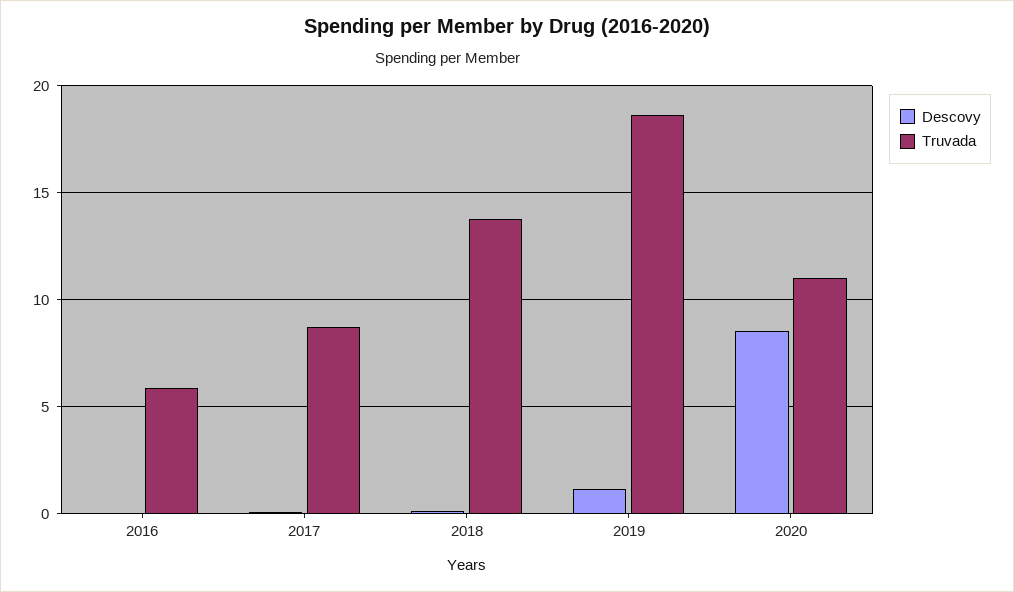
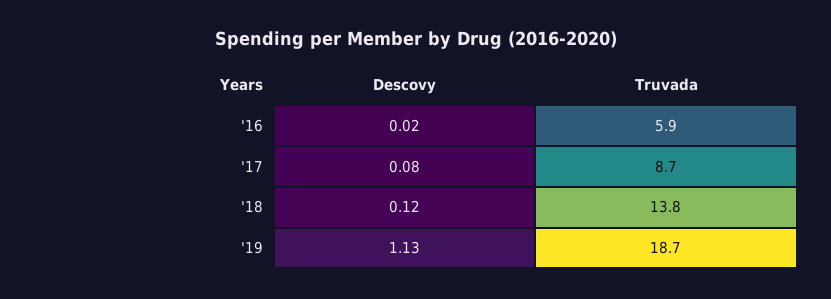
Descovy, 2020: 8.5 -> none
Truvada, 2020: 11 -> none

